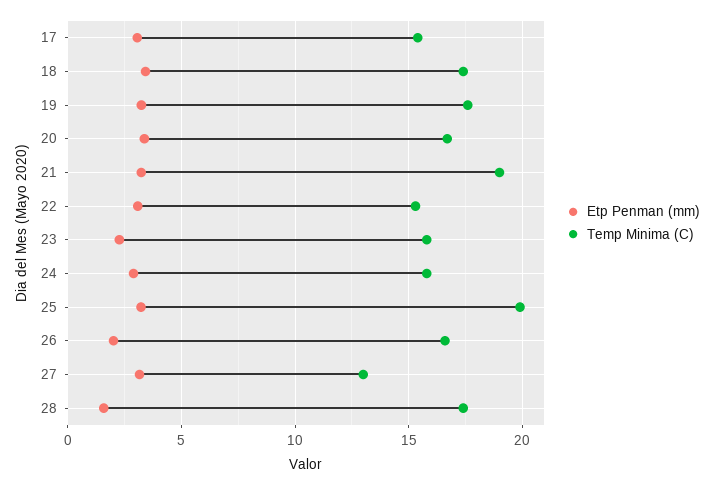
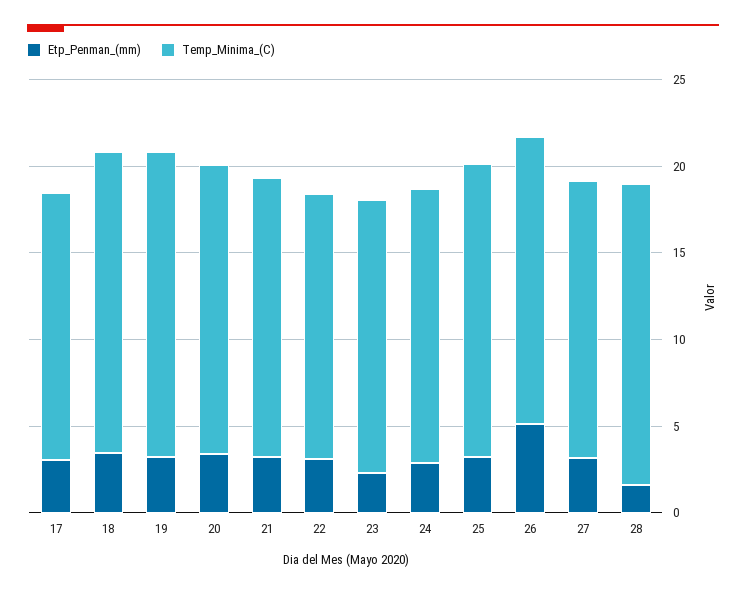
Temp Minima (C), 21: 19 -> 16
Temp Minima (C), 25: 20 -> 17
Etp Penman (mm), 26: 2 -> 5
Temp Minima (C), 27: 13 -> 16

